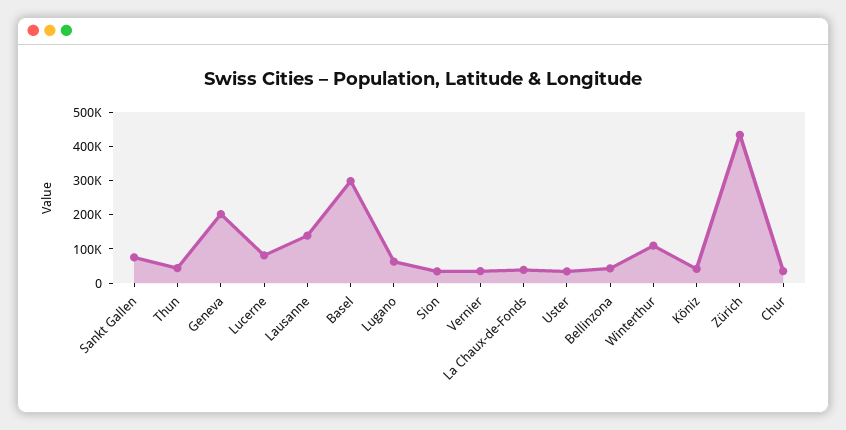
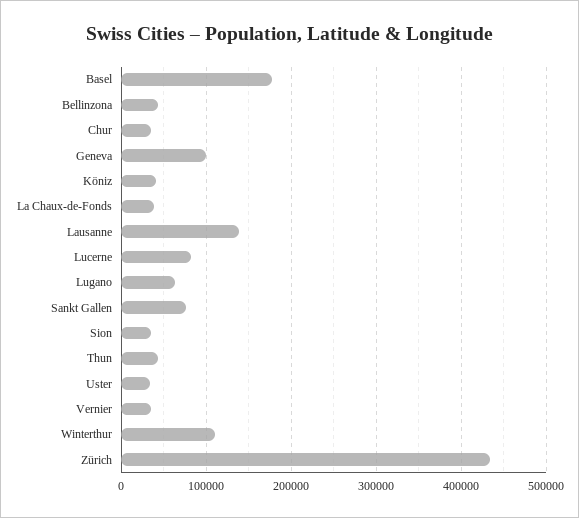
Geneva: 200000 -> 100000
Basel: 300000 -> 180000

